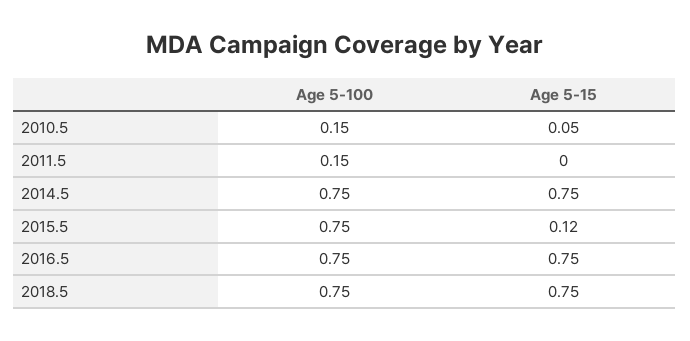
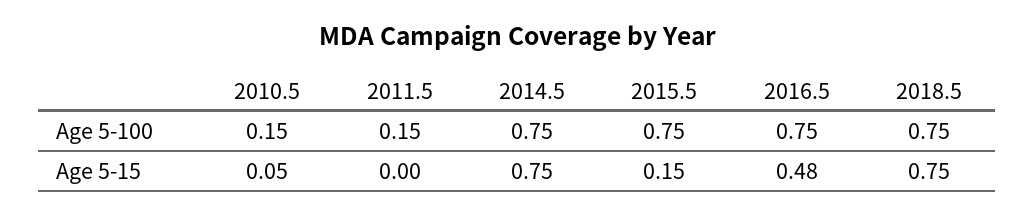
Age 5-15, 2015.5: 0.12 -> 0.15
Age 5-15, 2016.5: 0.75 -> 0.48

